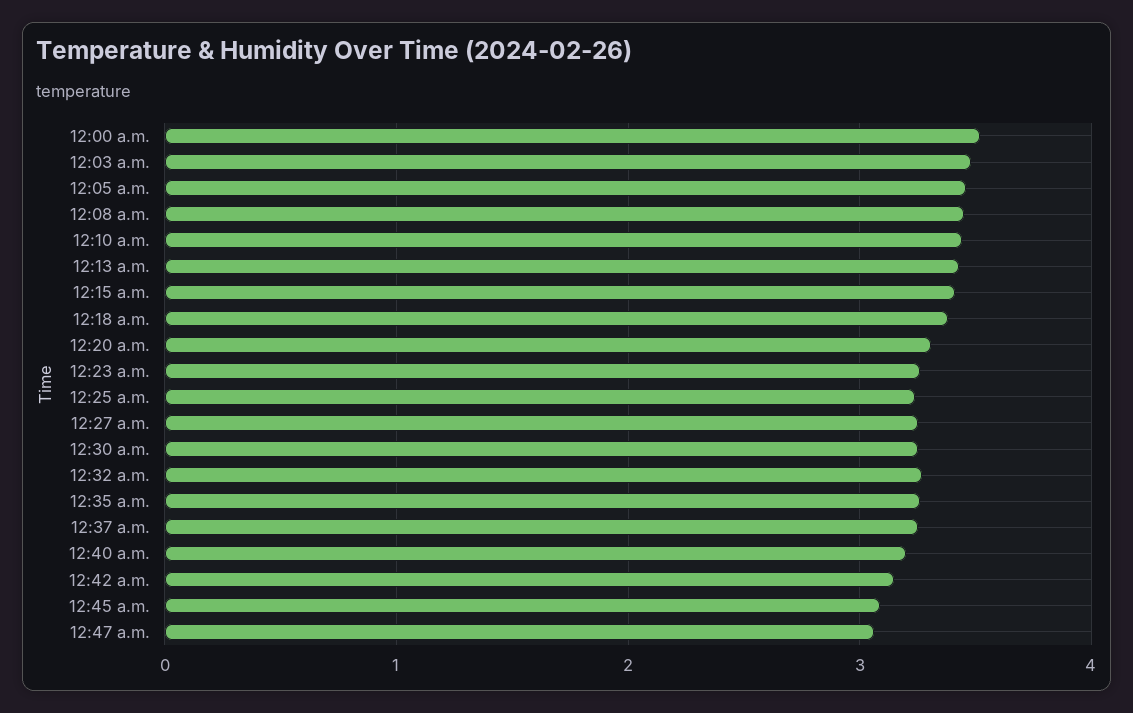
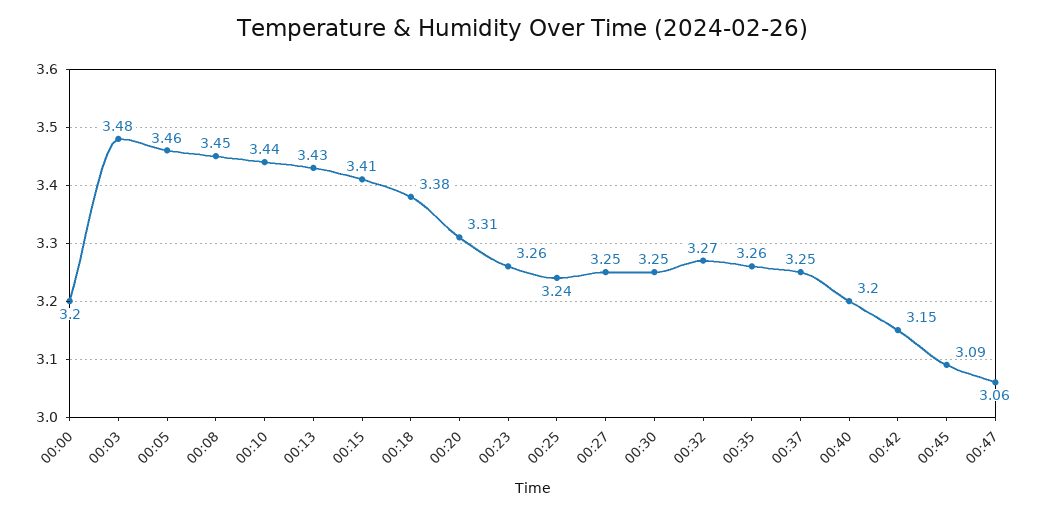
12:00 a.m.: 3.5 -> 3.2

